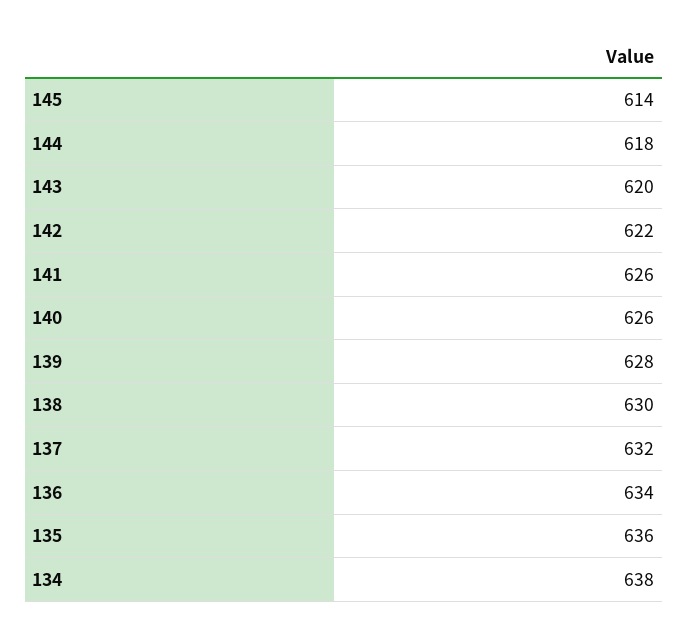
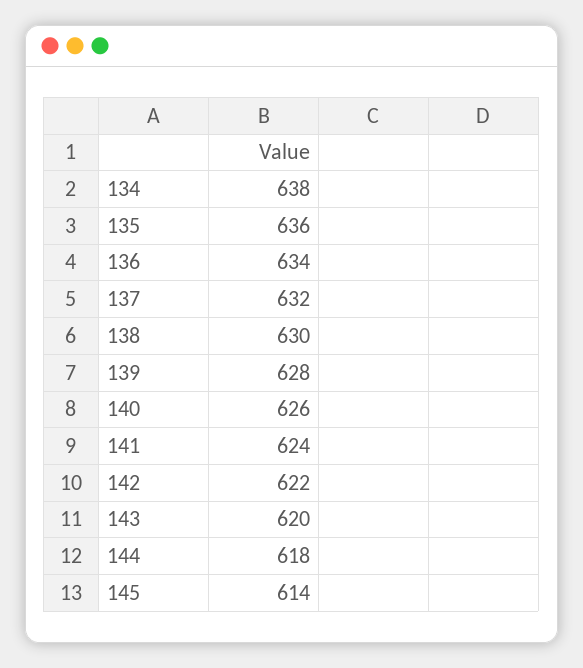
141: 626 -> 624

